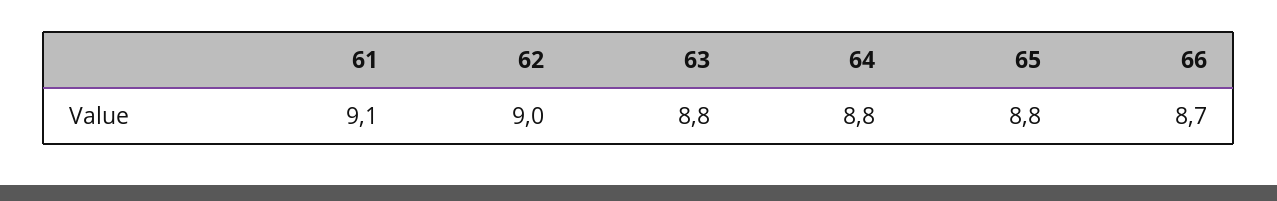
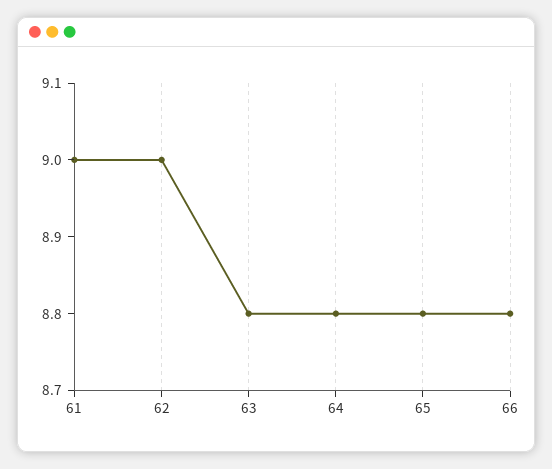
61: 9.1 -> 9
66: 8.7 -> 8.8

